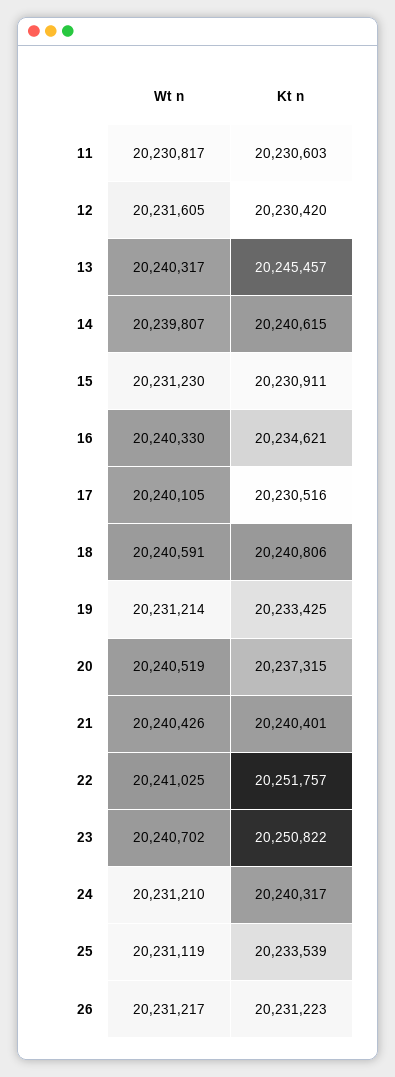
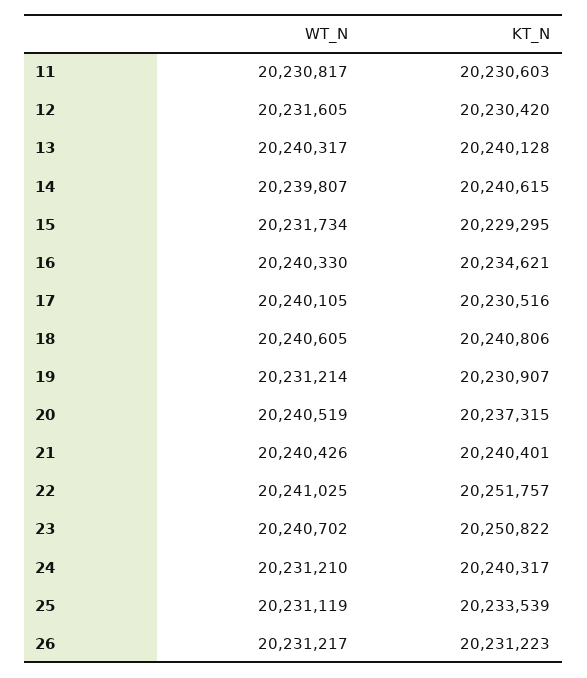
Kt n, 13: 20245457 -> 20240128
Wt n, 15: 20231230 -> 20231734
Kt n, 15: 20230911 -> 20229295
Wt n, 18: 20240591 -> 20240605
Kt n, 19: 20233425 -> 20230907

